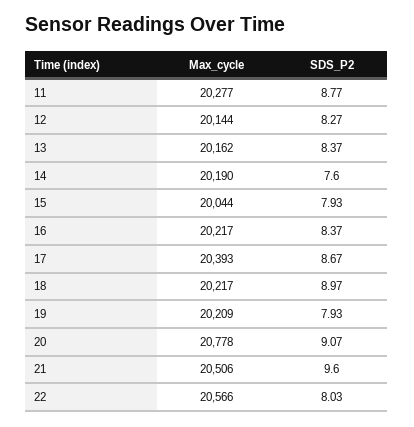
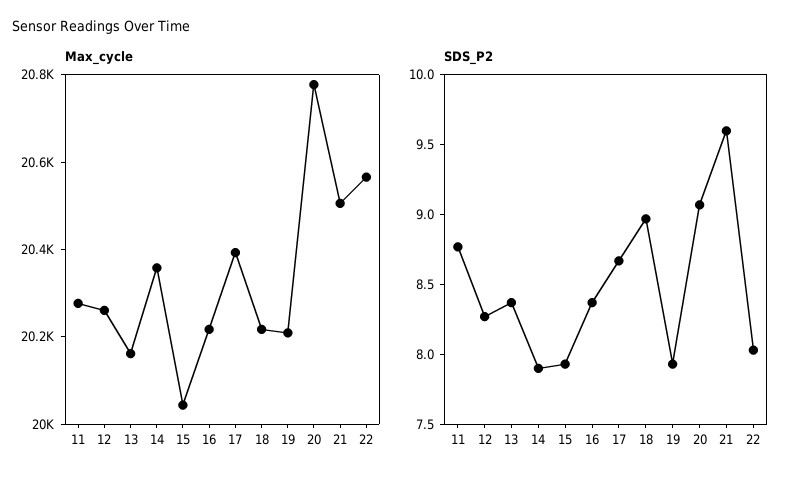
Max_cycle, 12: 20144 -> 20250
Max_cycle, 14: 20190 -> 20350
SDS_P2, 14: 7.6 -> 7.9

